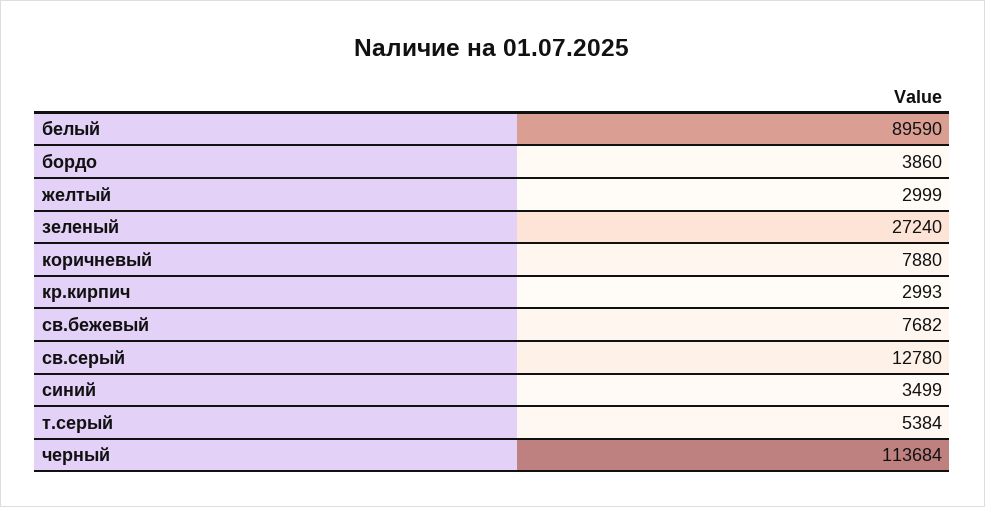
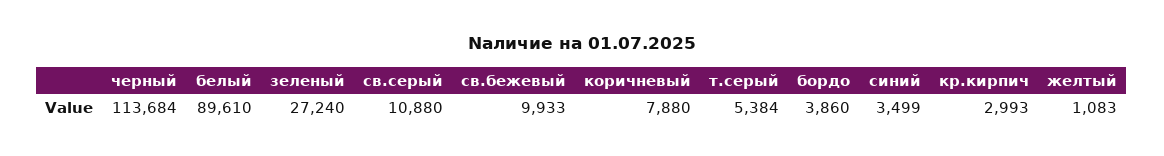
белый: 89590 -> 89610
желтый: 2999 -> 1083
св.бежевый: 7682 -> 9933
св.серый: 12780 -> 10880

